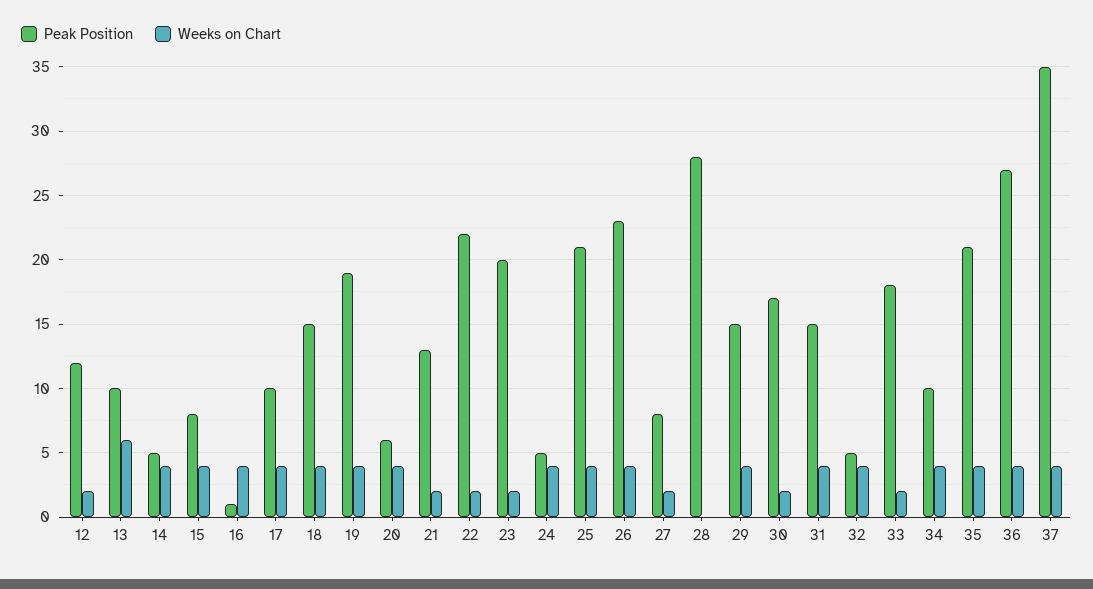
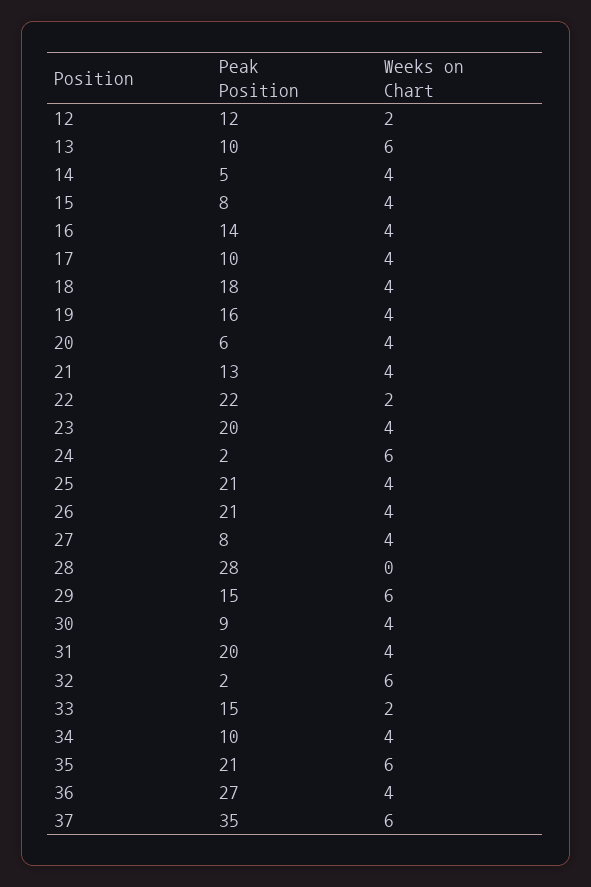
Peak Position, 16: 1 -> 14
Peak Position, 18: 15 -> 18
Peak Position, 19: 19 -> 16
Weeks on Chart, 21: 2 -> 4
Weeks on Chart, 23: 2 -> 4
Peak Position, 24: 5 -> 2
Weeks on Chart, 24: 4 -> 6
Peak Position, 26: 23 -> 21
Weeks on Chart, 27: 2 -> 4
Weeks on Chart, 29: 4 -> 6
Peak Position, 30: 17 -> 9
Weeks on Chart, 30: 2 -> 4
Peak Position, 31: 15 -> 20
Peak Position, 32: 5 -> 2
Weeks on Chart, 32: 4 -> 6
Peak Position, 33: 18 -> 15
Weeks on Chart, 35: 4 -> 6
Weeks on Chart, 37: 4 -> 6

